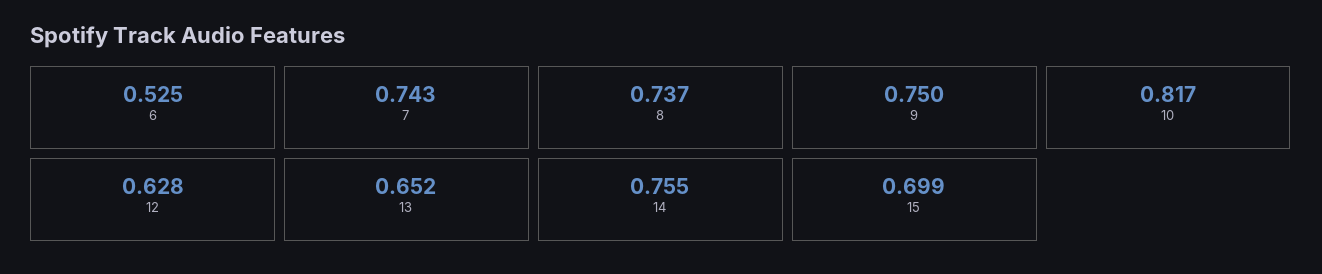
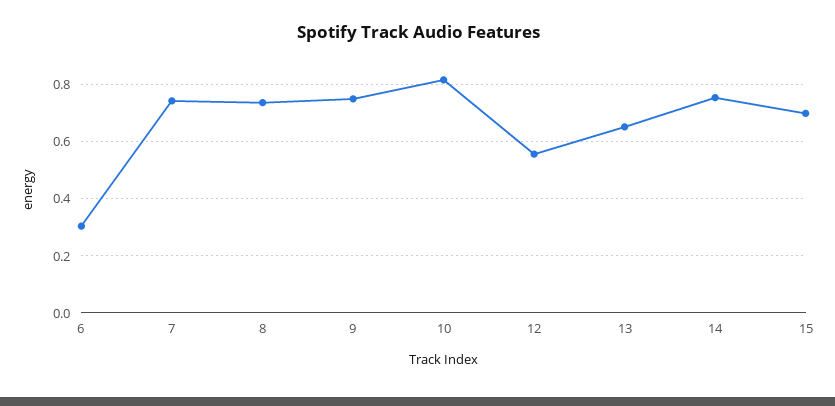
6: 0.525 -> 0.3
12: 0.628 -> 0.55

